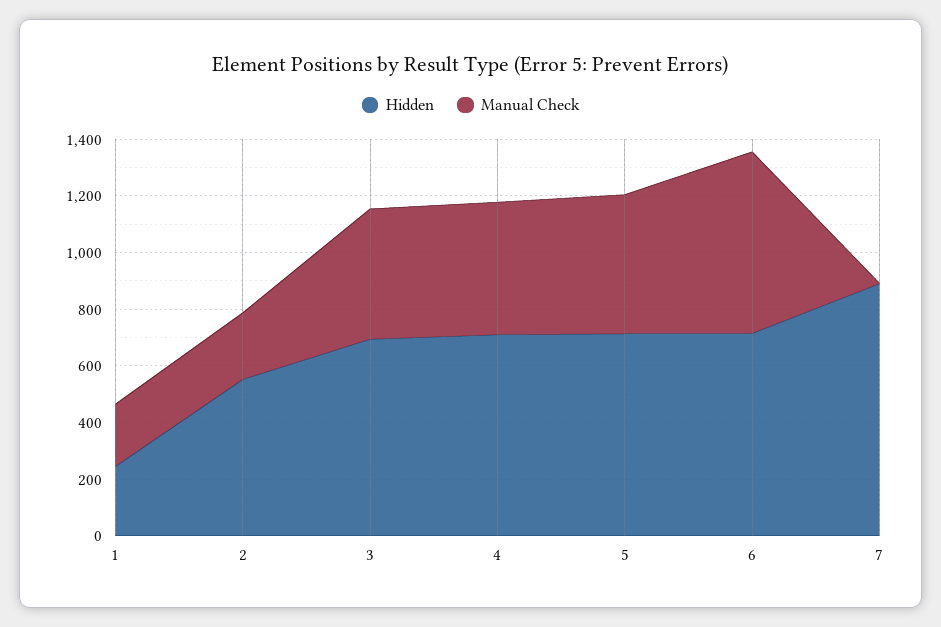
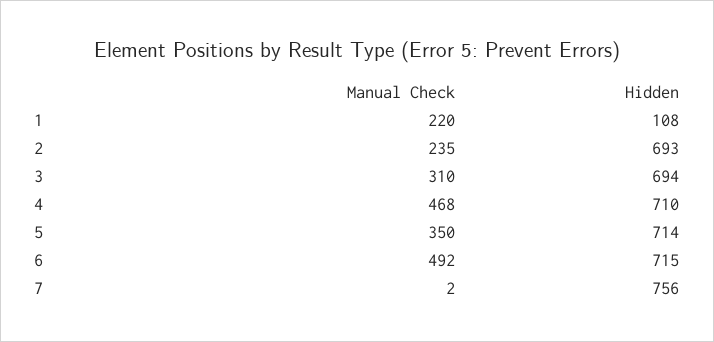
Hidden, 1: 250 -> 108
Hidden, 2: 550 -> 693
Manual Check, 3: 450 -> 310
Manual Check, 5: 500 -> 350
Manual Check, 6: 650 -> 492
Hidden, 7: 900 -> 756

